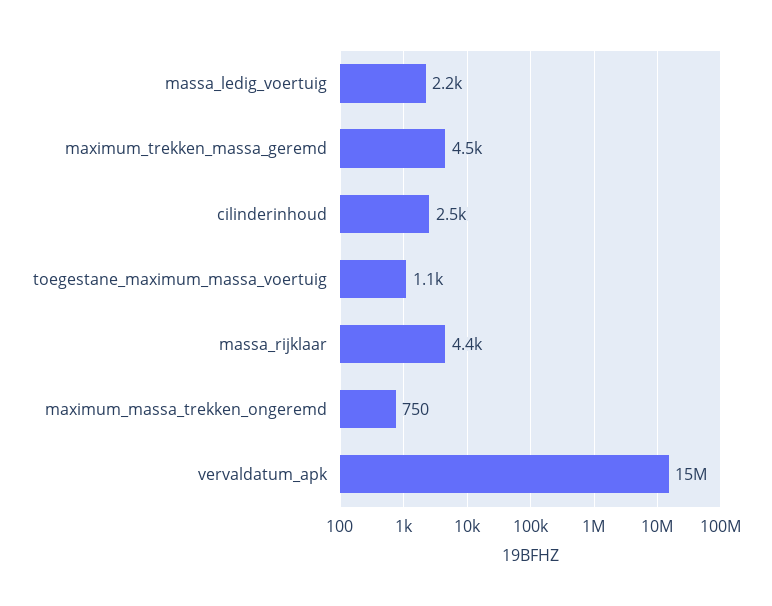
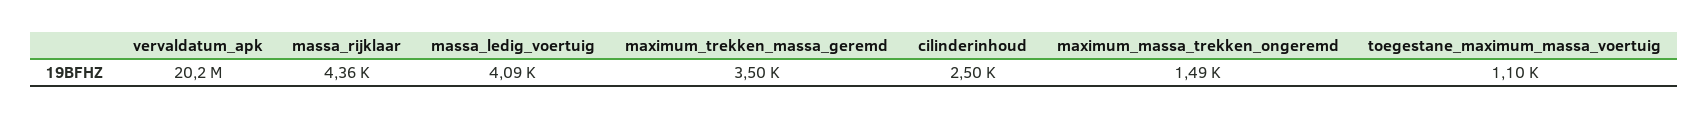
massa_ledig_voertuig: 2200 -> 4090
maximum_trekken_massa_geremd: 4500 -> 3500
maximum_massa_trekken_ongeremd: 750 -> 1490
vervaldatum_apk: 15000000 -> 20200000

